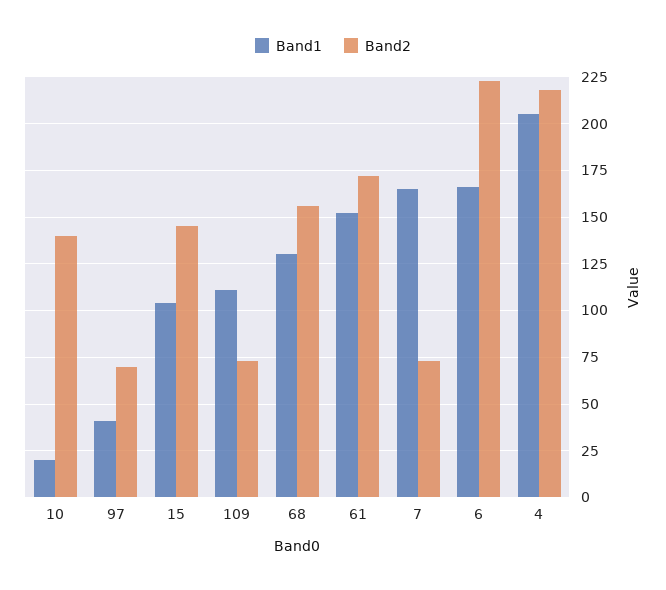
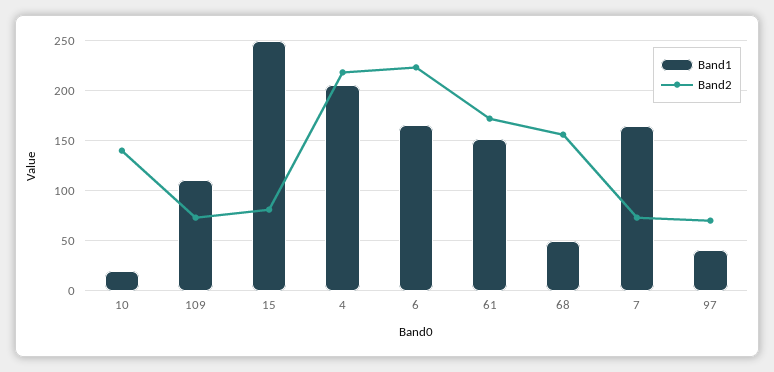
Band1, 15: 105 -> 250
Band2, 15: 145 -> 80
Band1, 68: 130 -> 50

